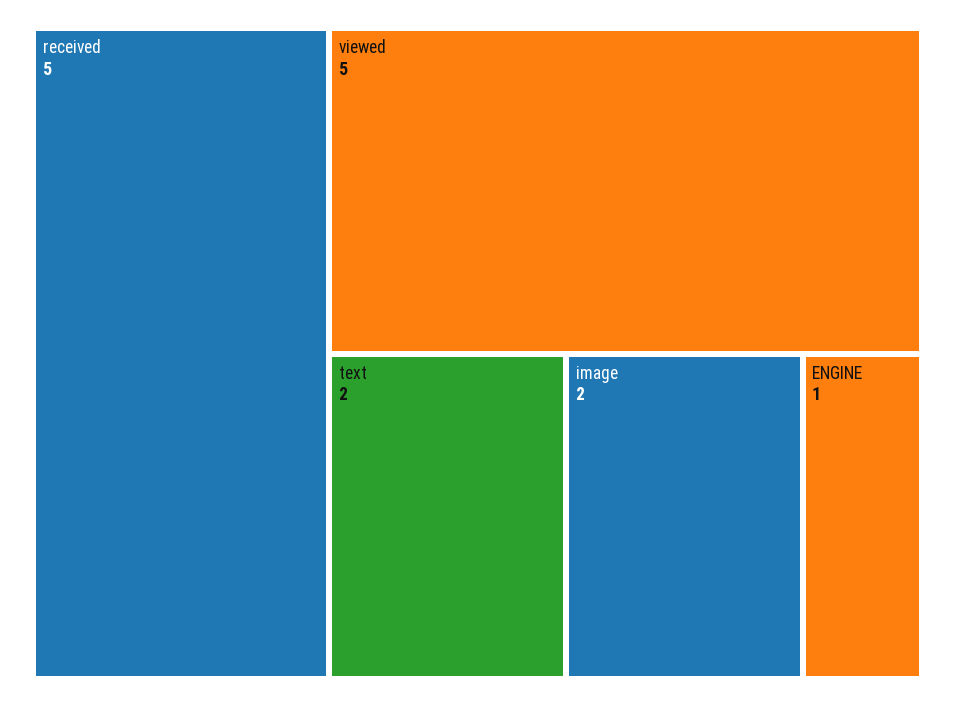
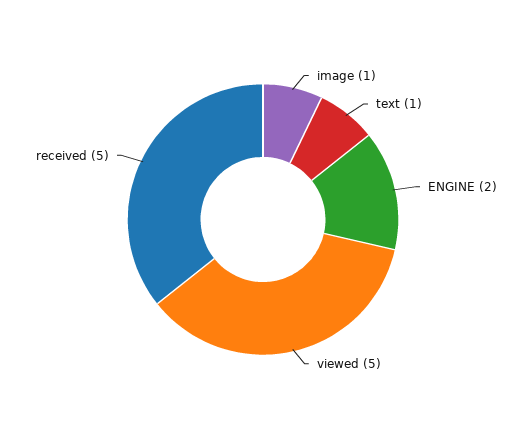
text: 2 -> 1
image: 2 -> 1
ENGINE: 1 -> 2

